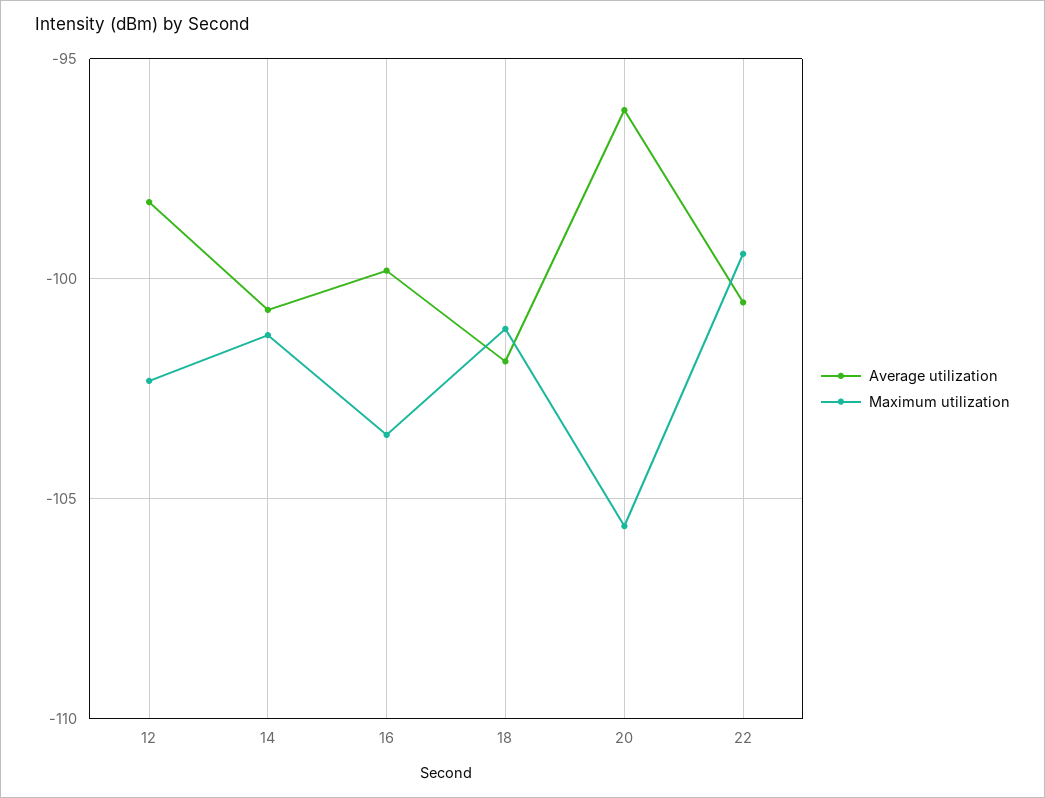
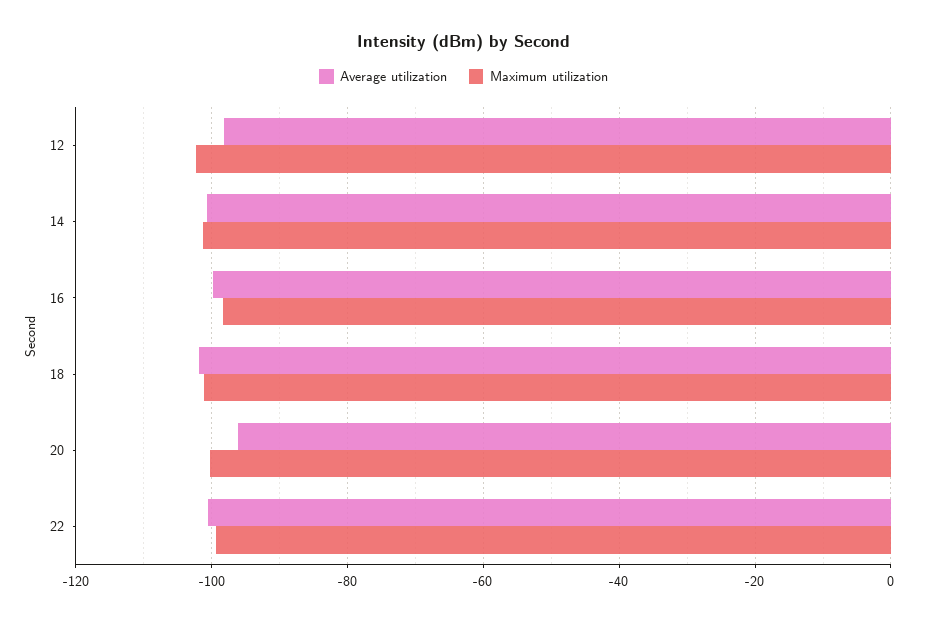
Maximum utilization, 16: -103.5 -> -98
Maximum utilization, 20: -105.5 -> -100

